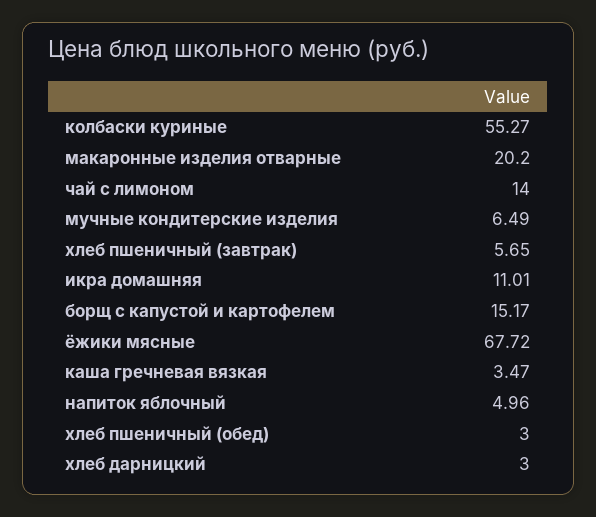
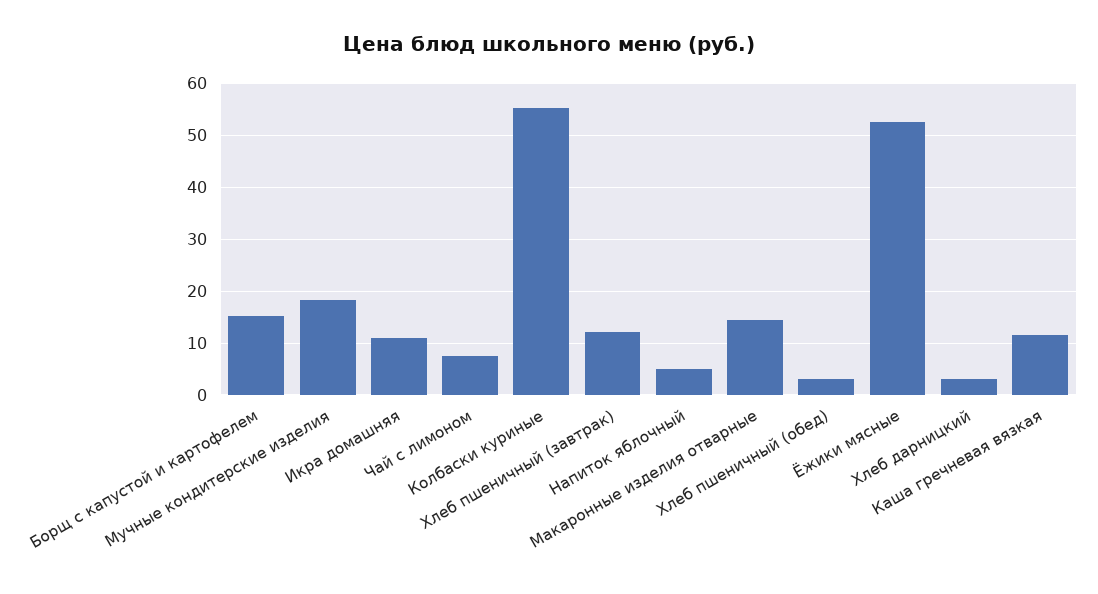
макаронные изделия отварные: 20.2 -> 14
чай с лимоном: 14 -> 8
мучные кондитерские изделия: 6.49 -> 18
хлеб пшеничный (завтрак): 5.65 -> 12
ёжики мясные: 67.72 -> 52
каша гречневая вязкая: 3.47 -> 12

